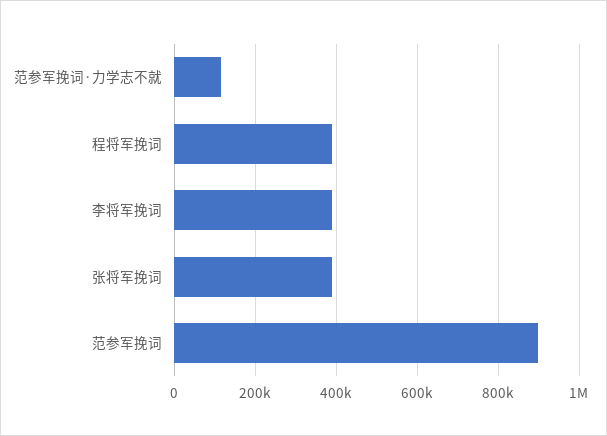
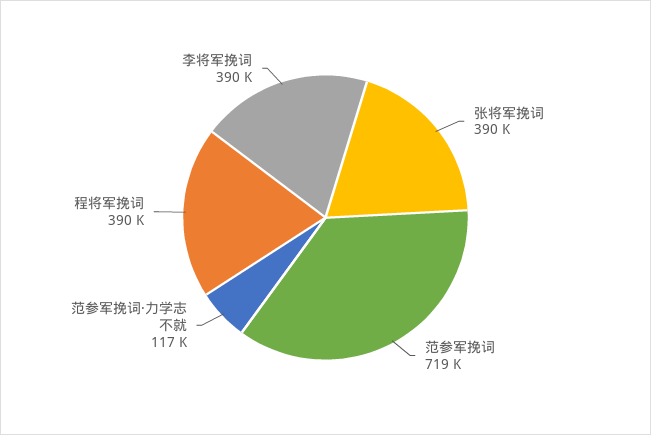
范参军挽词: 900000 -> 719000

